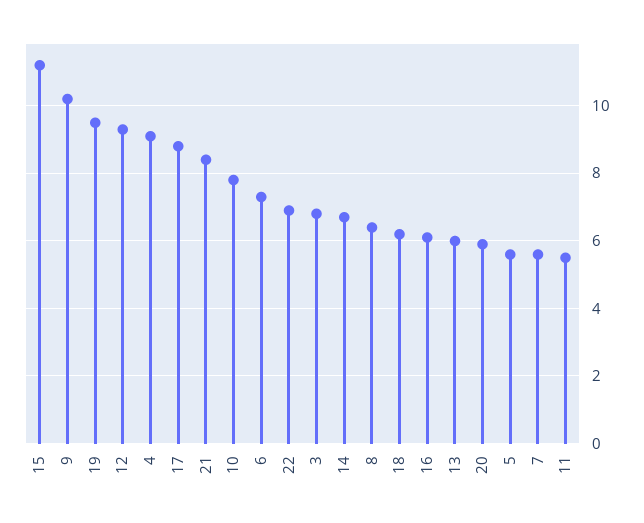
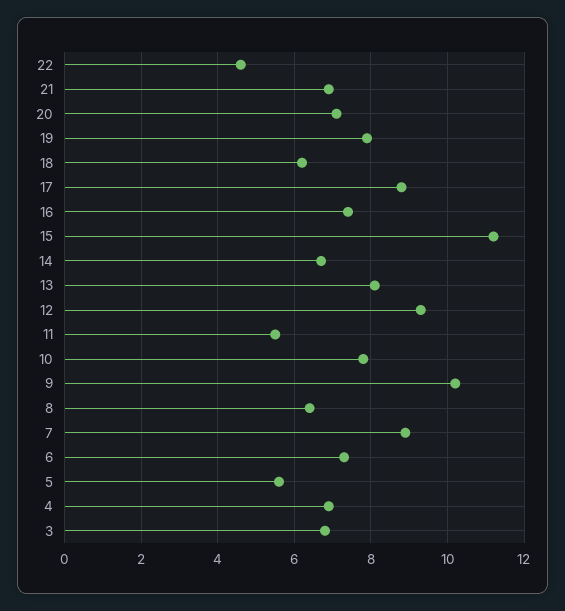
19: 9.5 -> 8
4: 9 -> 7
21: 8.5 -> 7
22: 7 -> 4.5
16: 6 -> 7.5
13: 6 -> 8
20: 6 -> 7
7: 5.5 -> 9

